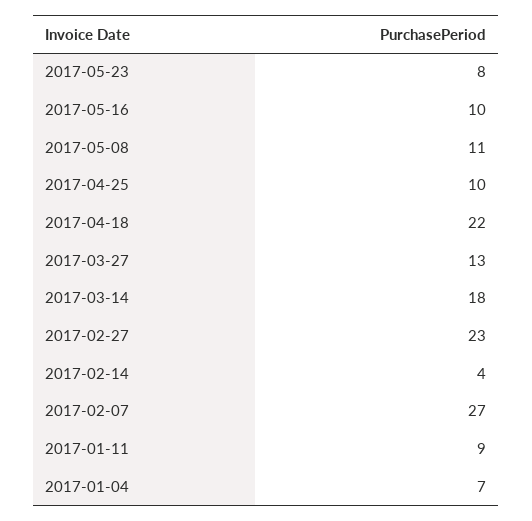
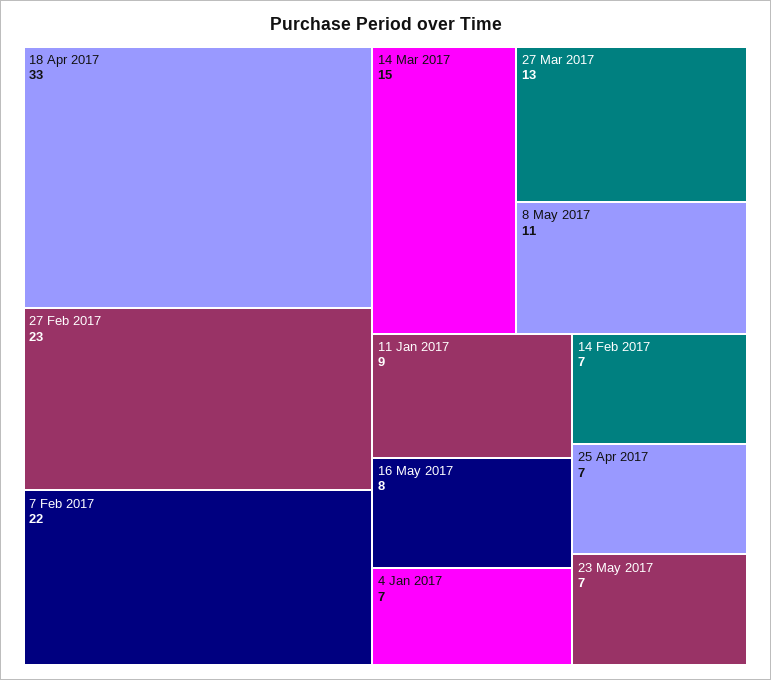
2017-05-23: 8 -> 7
2017-05-16: 10 -> 8
2017-04-25: 10 -> 7
2017-04-18: 22 -> 33
2017-03-14: 18 -> 15
2017-02-14: 4 -> 7
2017-02-07: 27 -> 22

